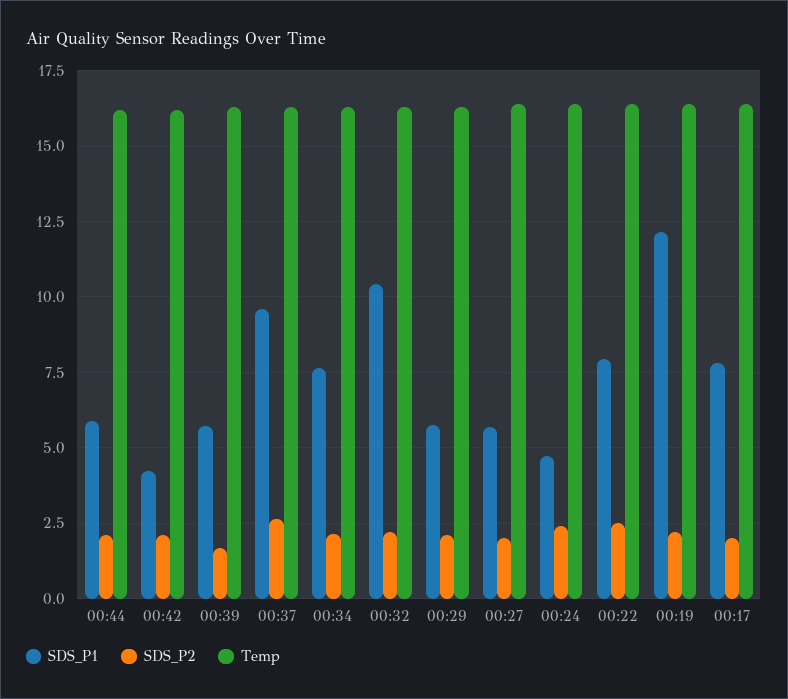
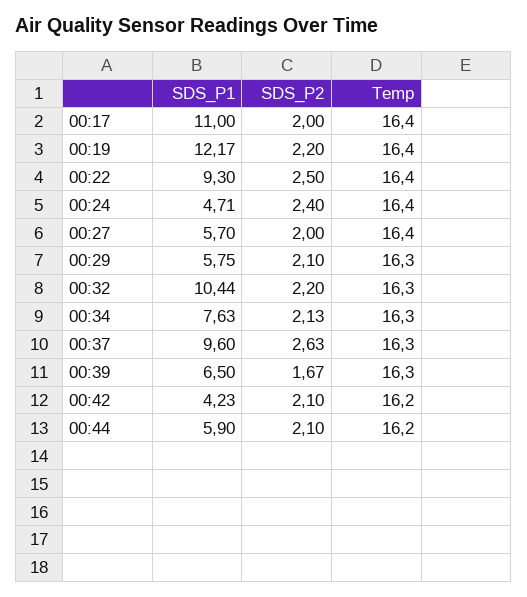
SDS_P1, 00:39: 5.75 -> 6.5
SDS_P1, 00:22: 8 -> 9.3
SDS_P1, 00:17: 7.75 -> 11

